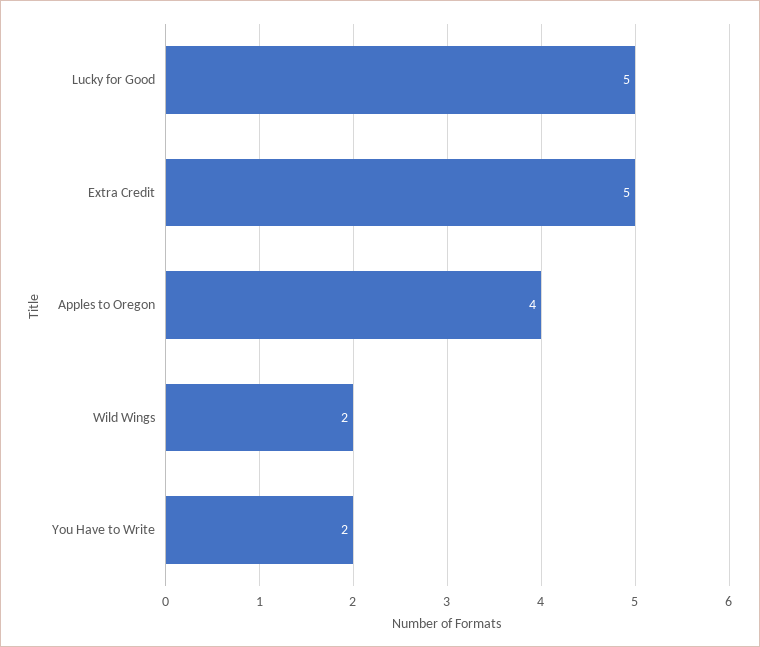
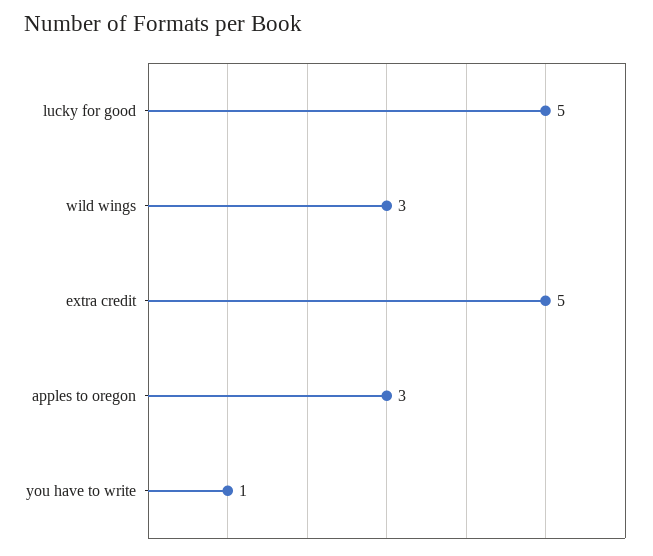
Apples to Oregon: 4 -> 3
Wild Wings: 2 -> 3
You Have to Write: 2 -> 1

